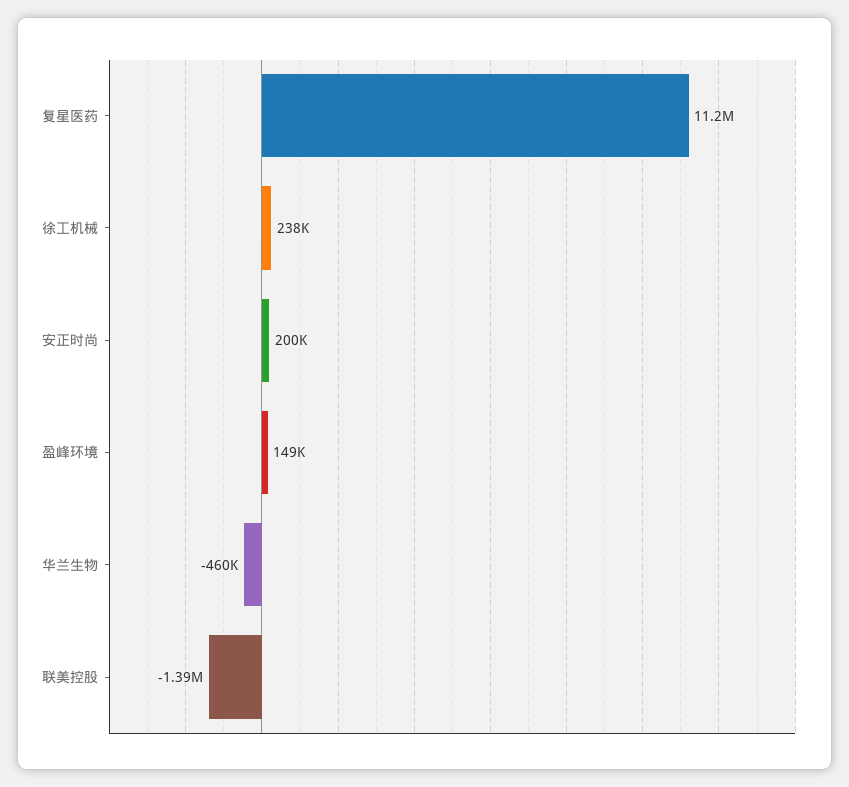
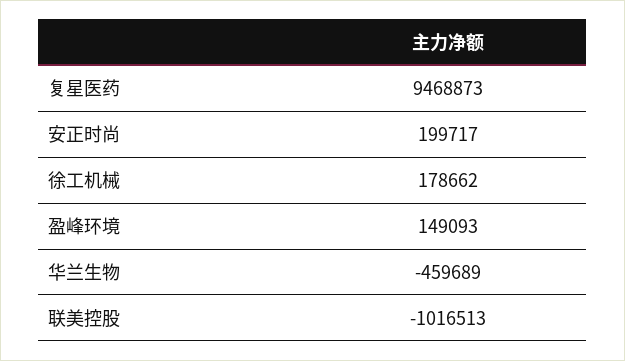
复星医药: 11200000 -> 9468873
徐工机械: 238000 -> 178662
联美控股: -1390000 -> -1016513

